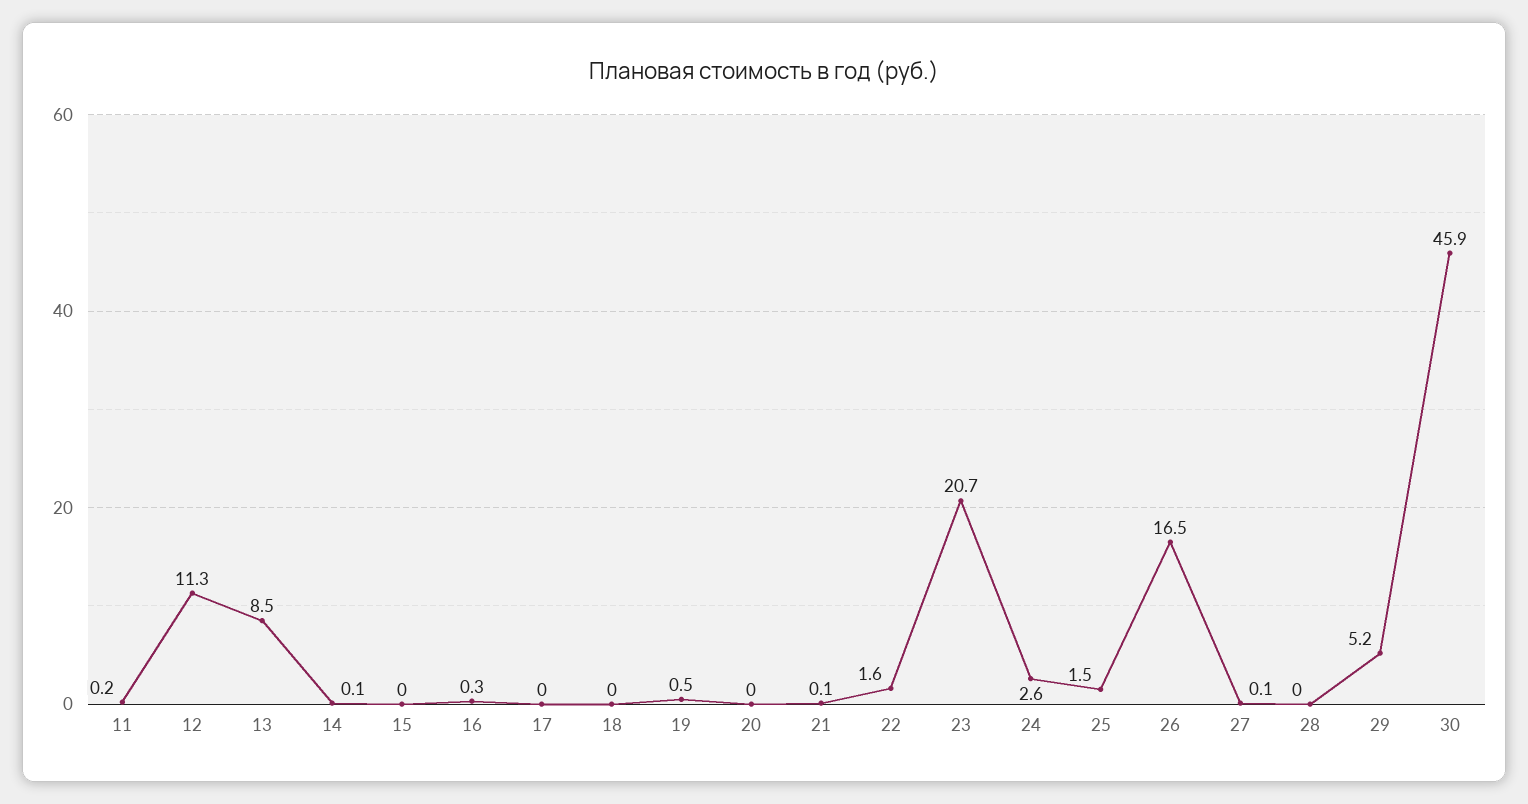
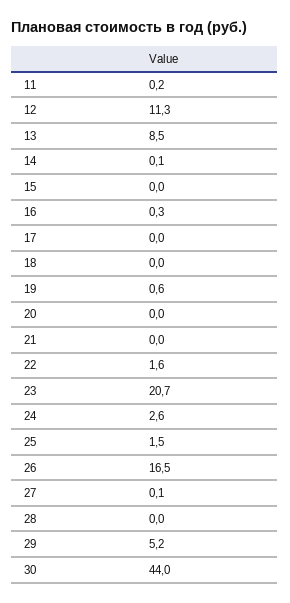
19: 0.5 -> 0.6
21: 0.1 -> 0
30: 45.9 -> 44

